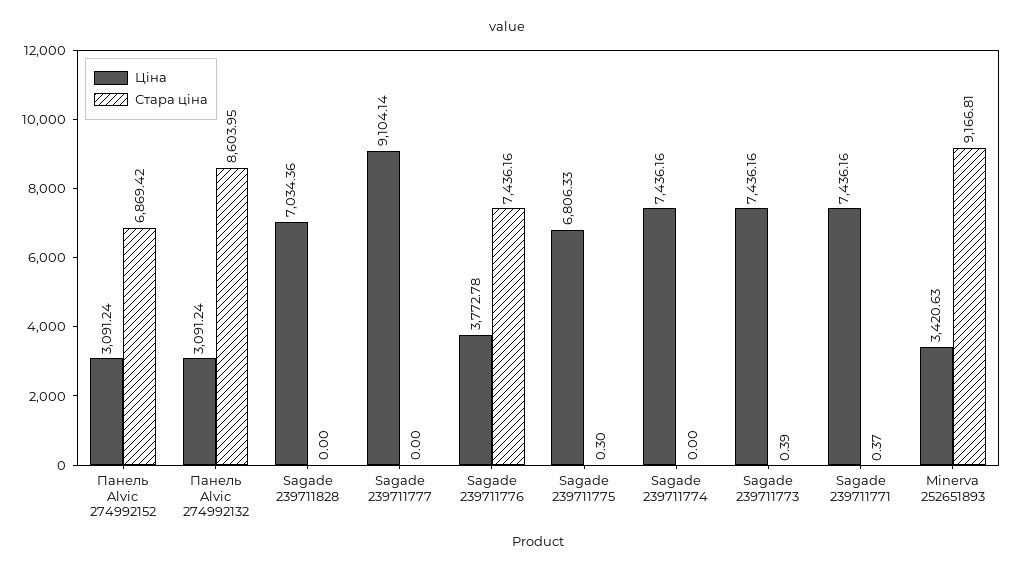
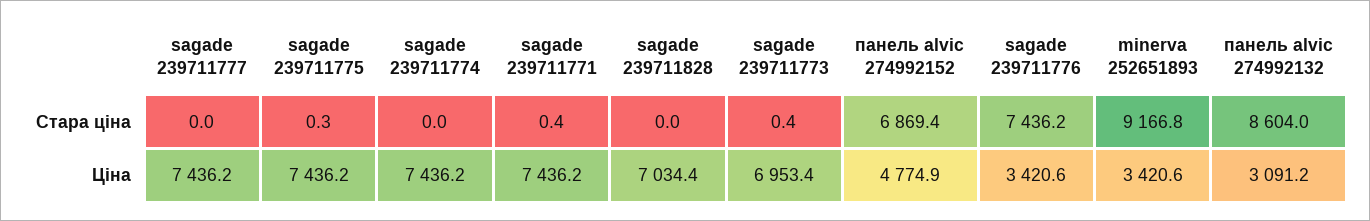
Ціна, Панель Alvic 274992152: 3091.24 -> 4774.9
Ціна, Sagade 239711777: 9104.14 -> 7436.2
Ціна, Sagade 239711776: 3772.78 -> 3420.6
Ціна, Sagade 239711775: 6806.33 -> 7436.2
Ціна, Sagade 239711773: 7436.16 -> 6953.4

